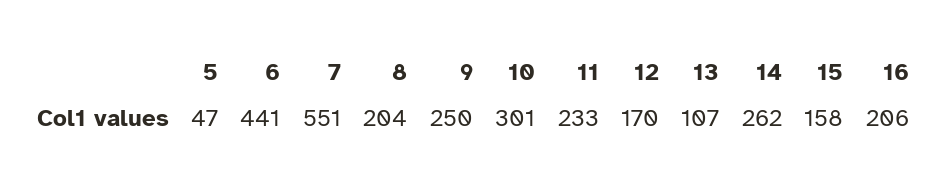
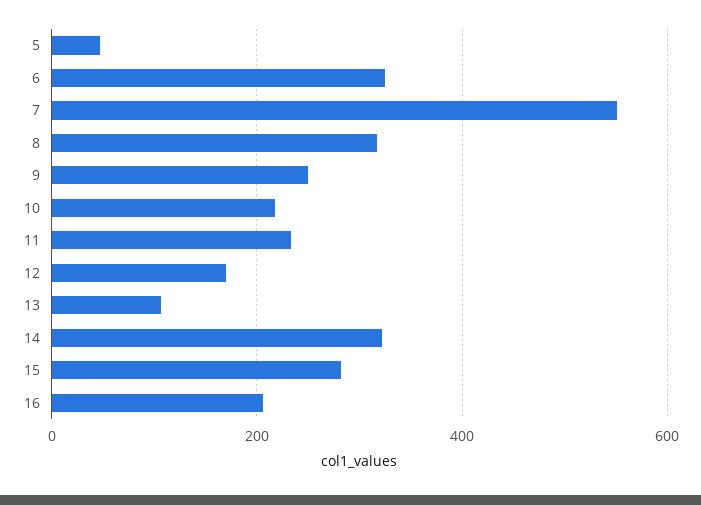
6: 441 -> 320
8: 204 -> 320
10: 301 -> 220
14: 262 -> 320
15: 158 -> 280

